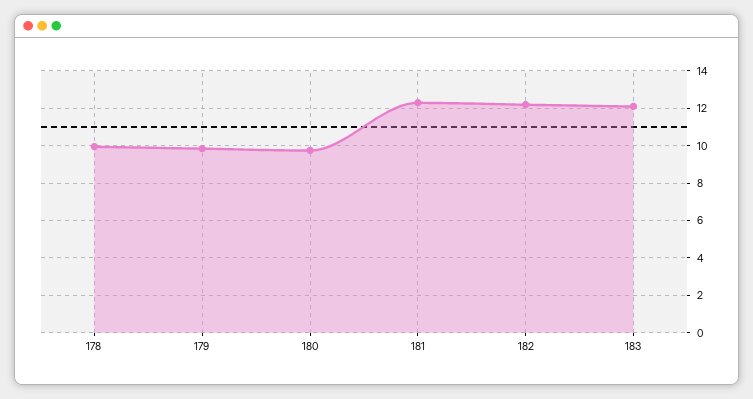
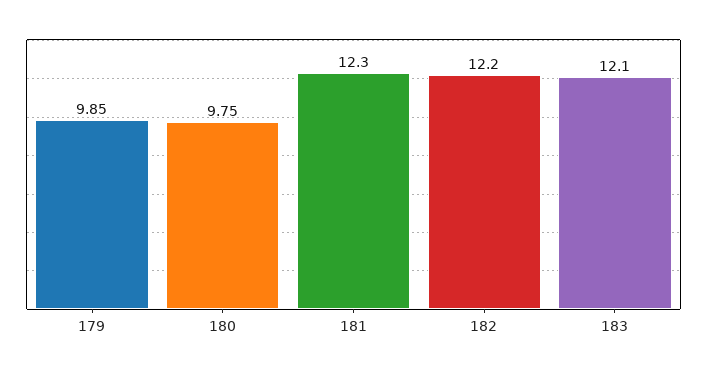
178: 10 -> none

